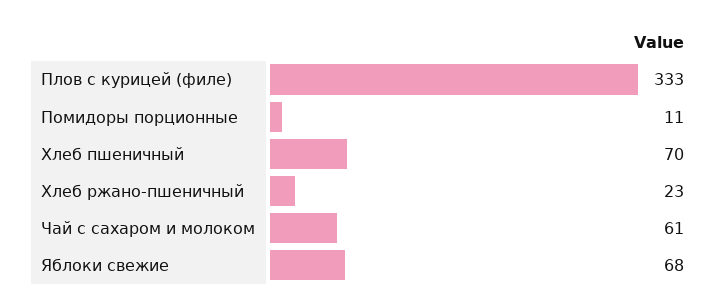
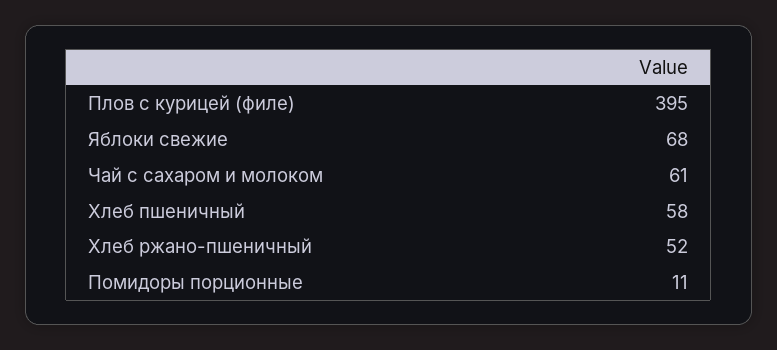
Плов с курицей (филе): 333 -> 395
Хлеб пшеничный: 70 -> 58
Хлеб ржано-пшеничный: 23 -> 52

